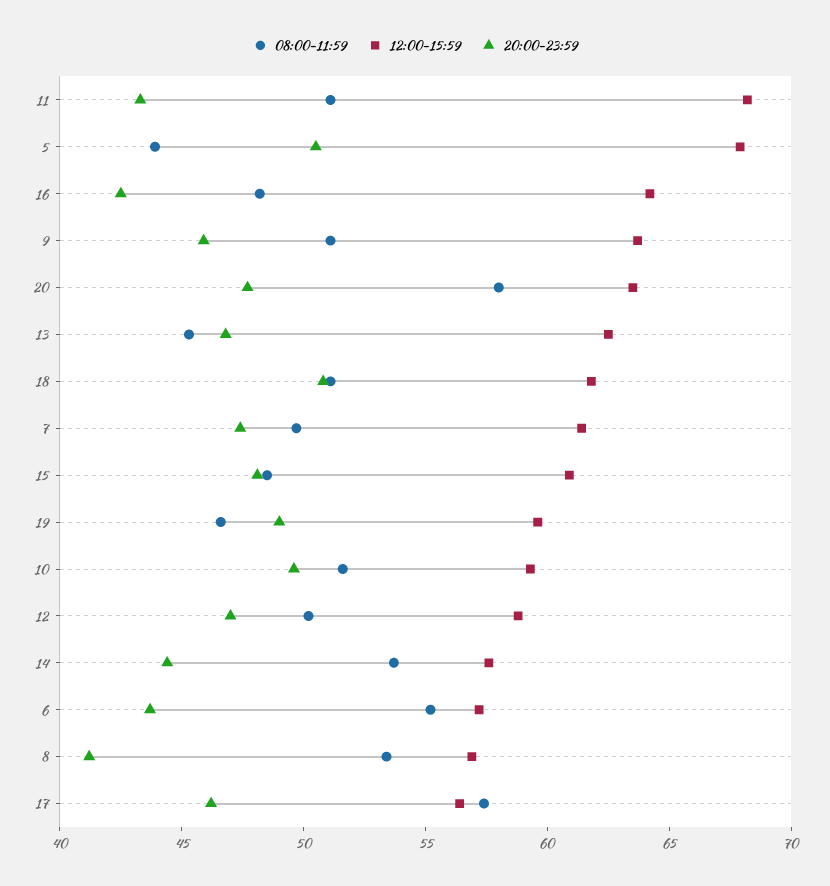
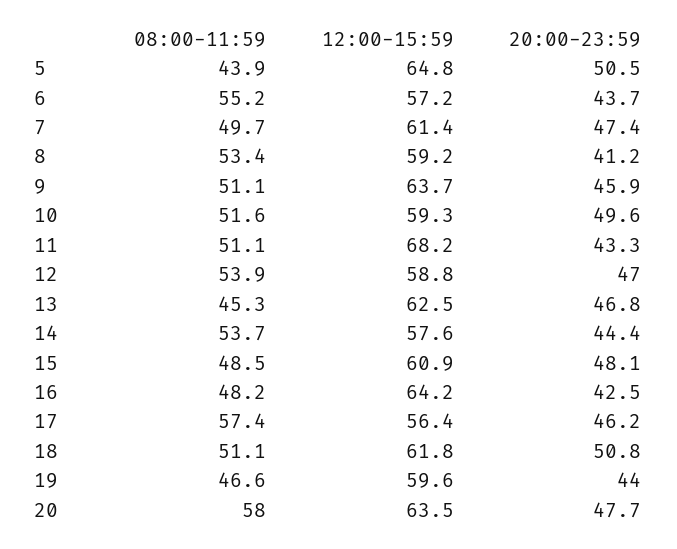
12:00-15:59, 5: 68 -> 64.8
20:00-23:59, 19: 49 -> 44
08:00-11:59, 12: 50 -> 53.9
12:00-15:59, 8: 57 -> 59.2

